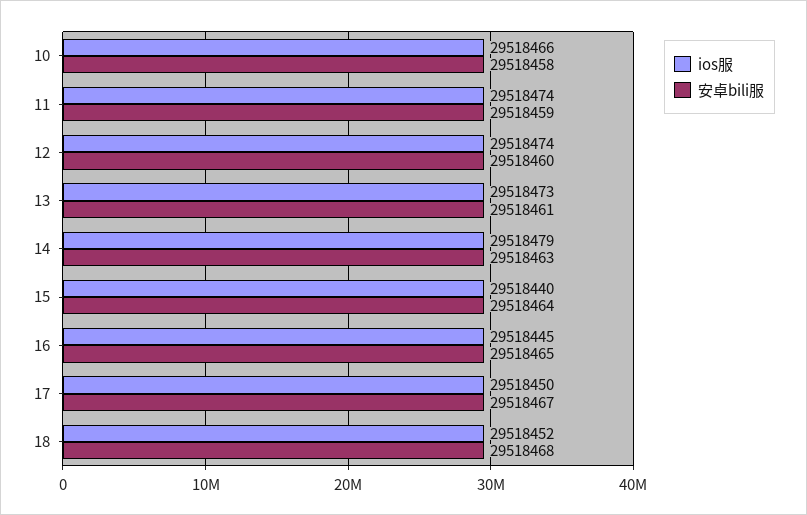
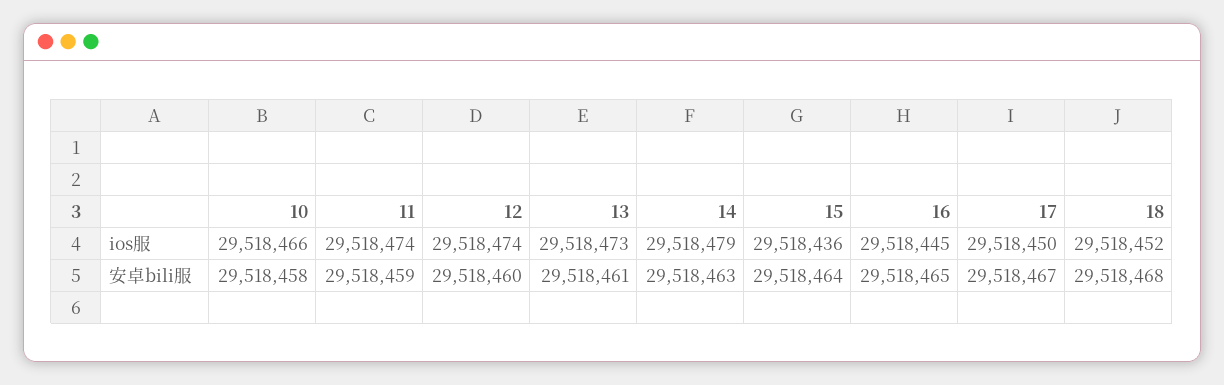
ios服, 15: 29518440 -> 29518436

